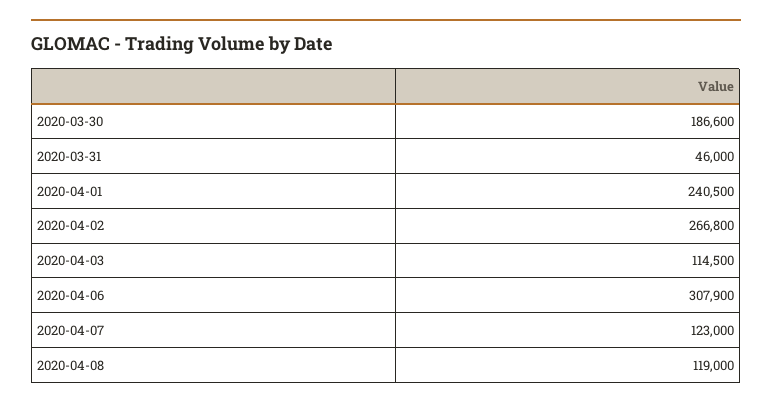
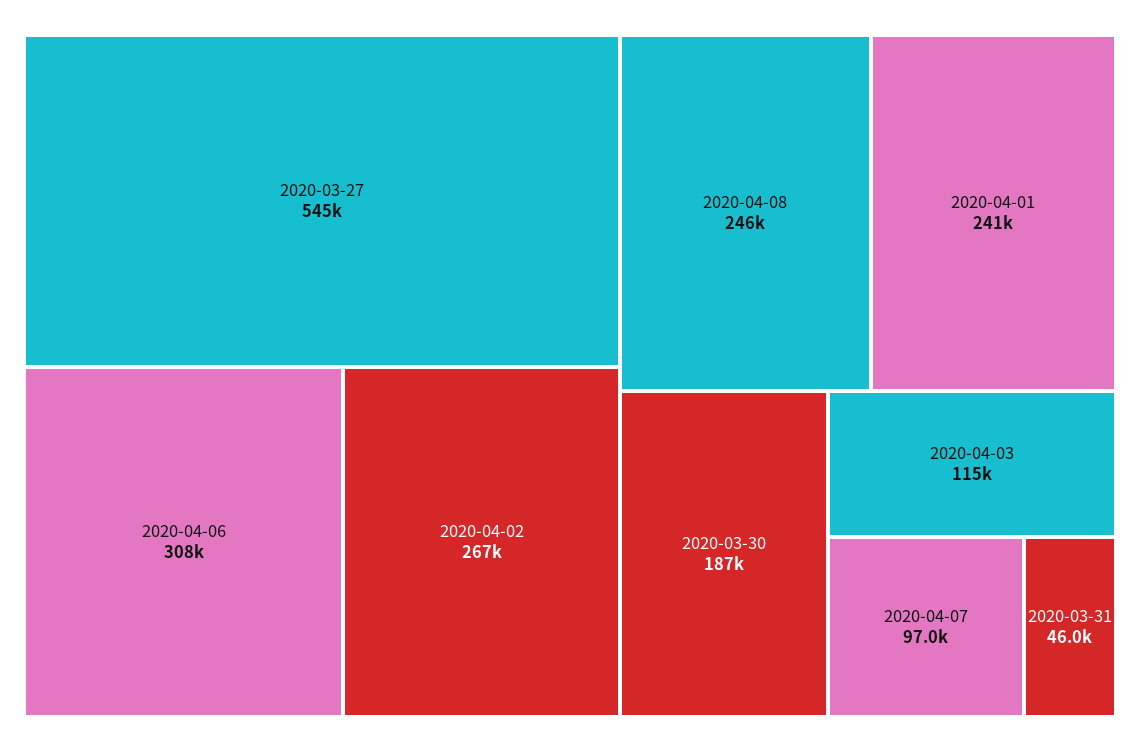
2020-04-07: 123000 -> 97000
2020-04-08: 119000 -> 246000
2020-03-27: none -> 545000

